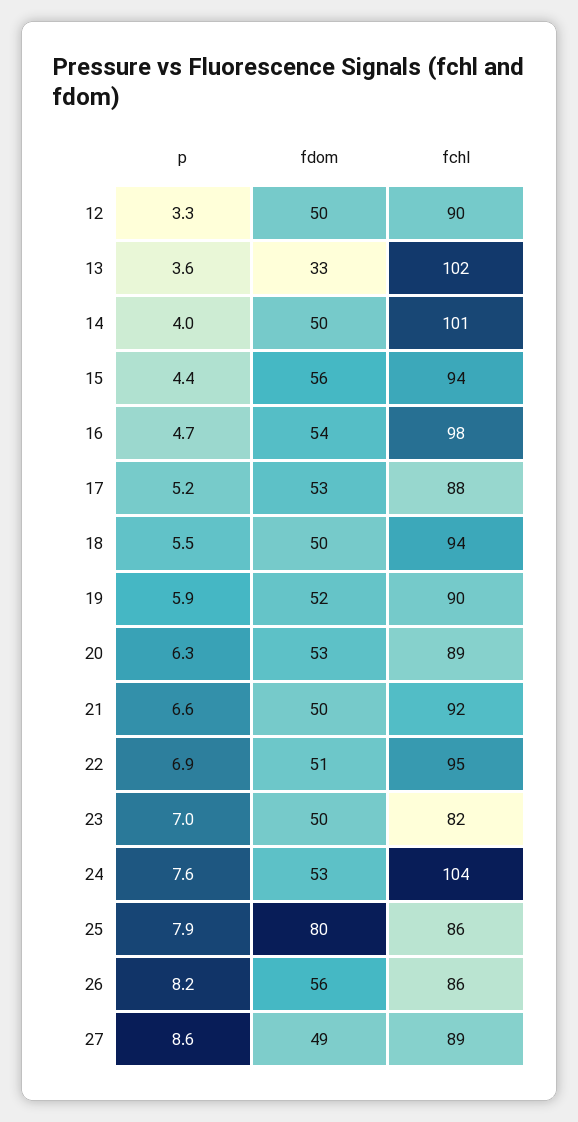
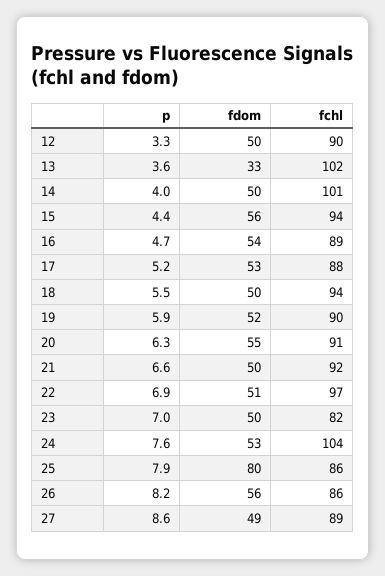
fchl, 16: 98 -> 89
fdom, 20: 53 -> 55
fchl, 20: 89 -> 91
fchl, 22: 95 -> 97

